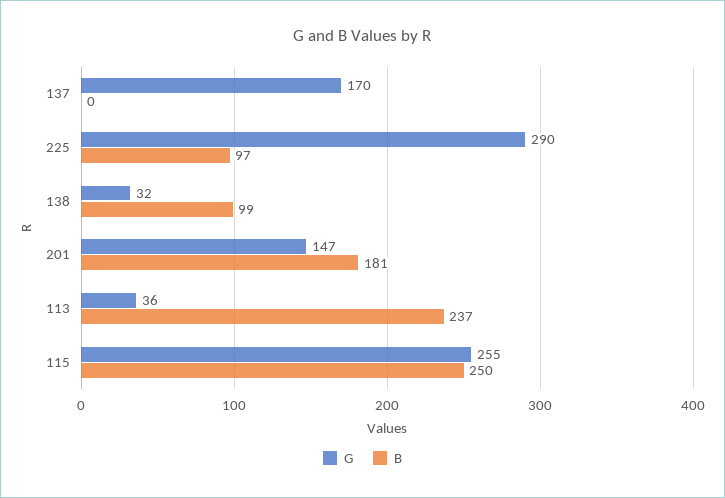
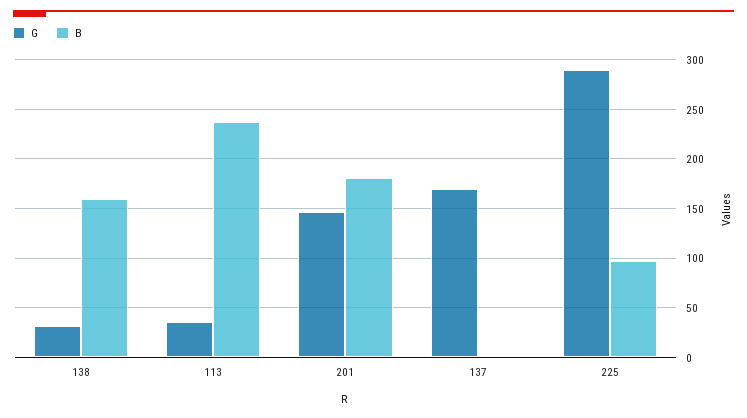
B, 138: 99 -> 160
G, 115: 255 -> none
B, 115: 250 -> none

